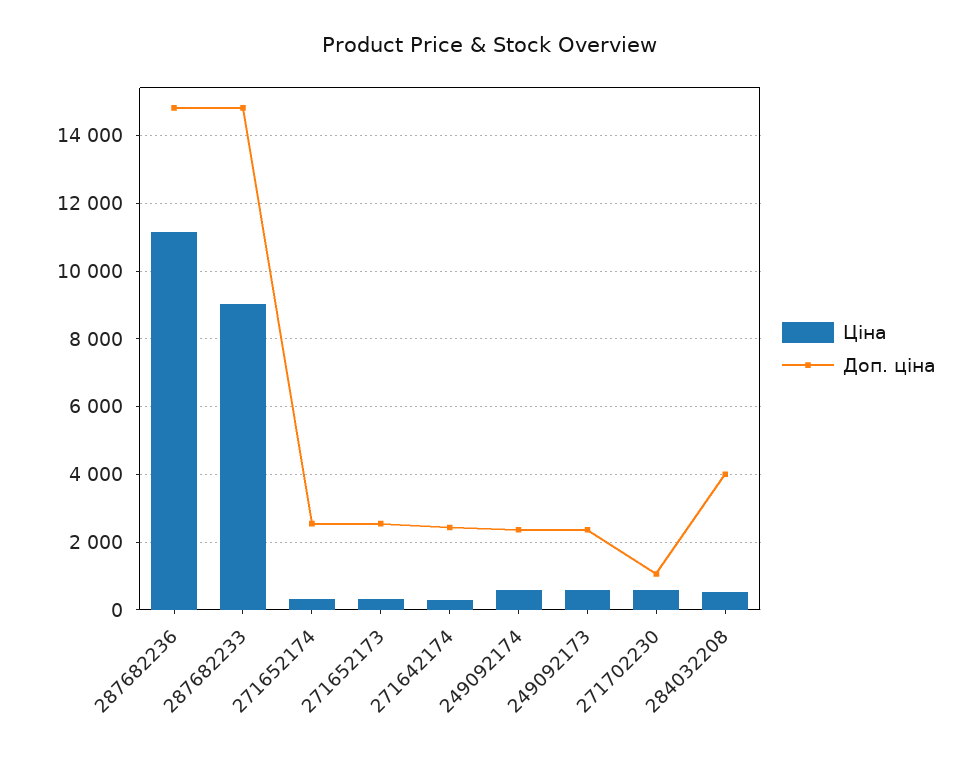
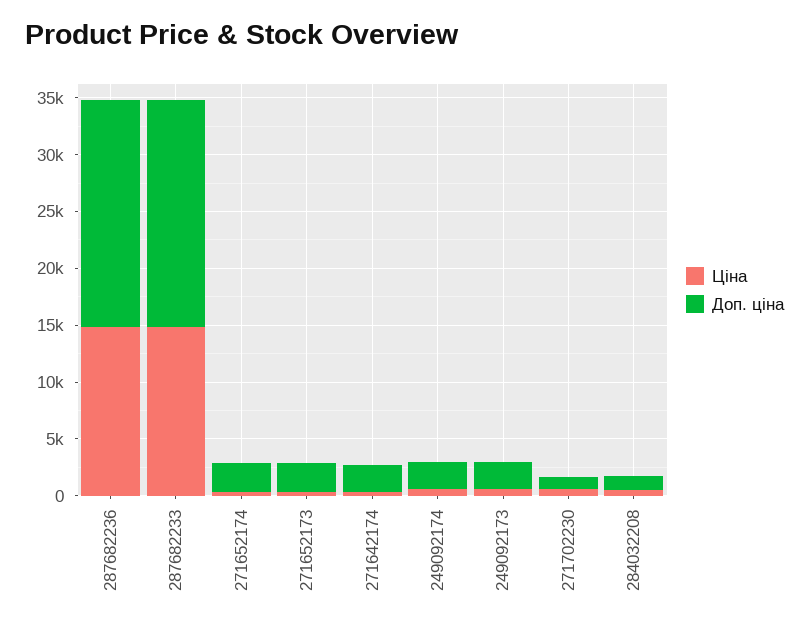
Ціна, 287682236: 11200 -> 15000
Доп. ціна, 287682236: 14800 -> 20000
Ціна, 287682233: 9000 -> 15000
Доп. ціна, 287682233: 14800 -> 20000
Доп. ціна, 284032208: 4000 -> 1000

